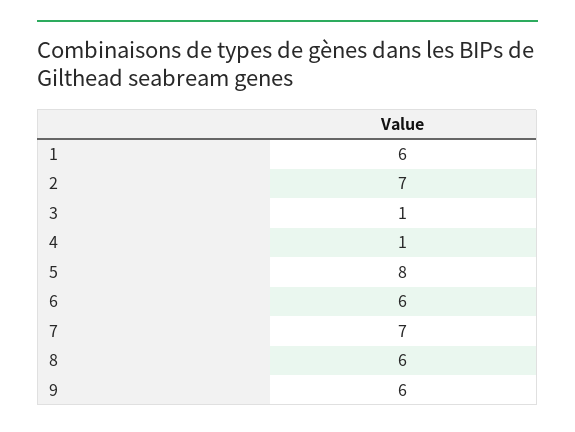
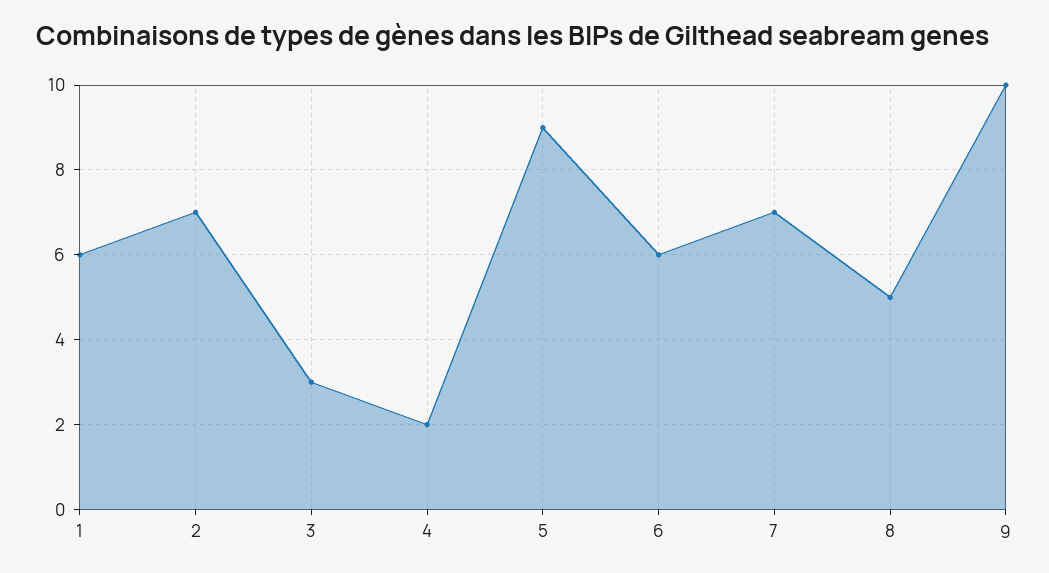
3: 1 -> 3
4: 1 -> 2
5: 8 -> 9
8: 6 -> 5
9: 6 -> 10

